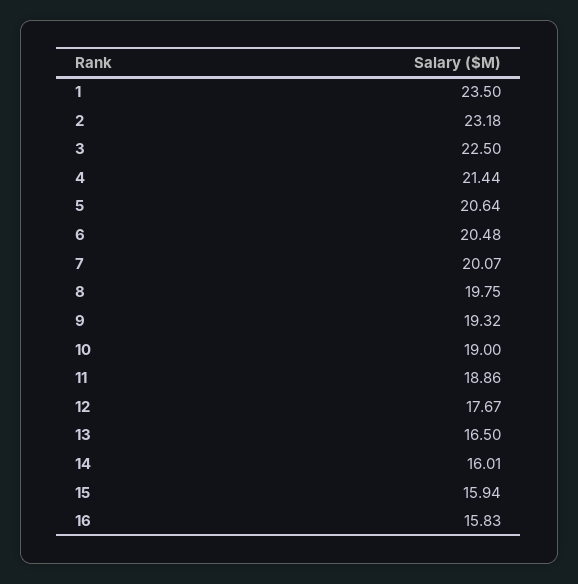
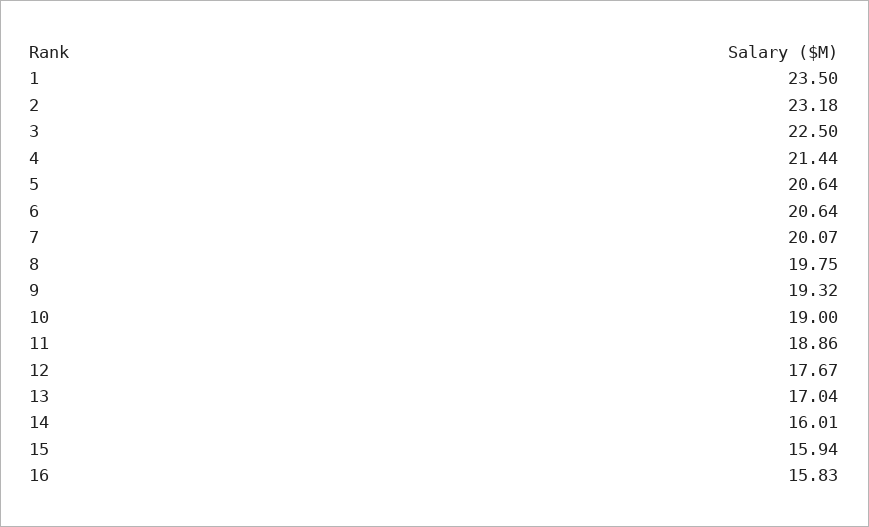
6: 20.48 -> 20.64
13: 16.5 -> 17.04

